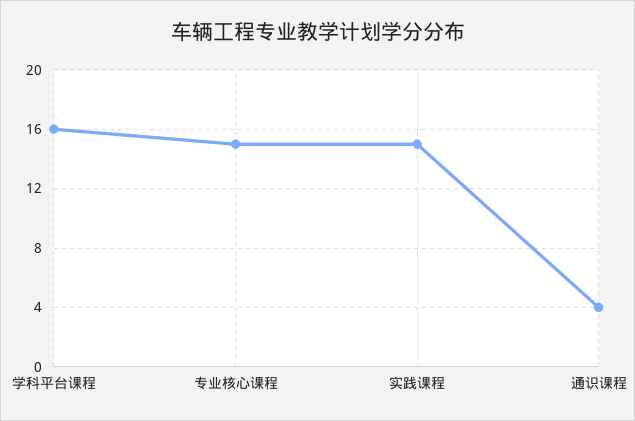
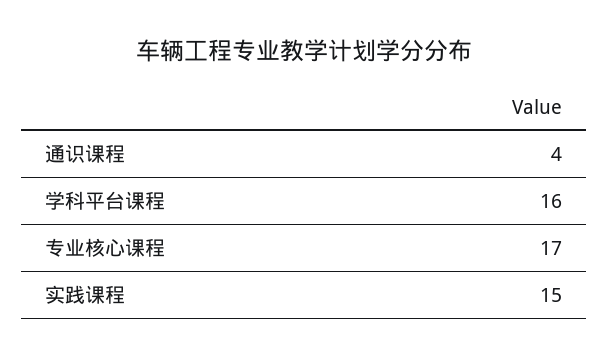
专业核心课程: 15 -> 17

